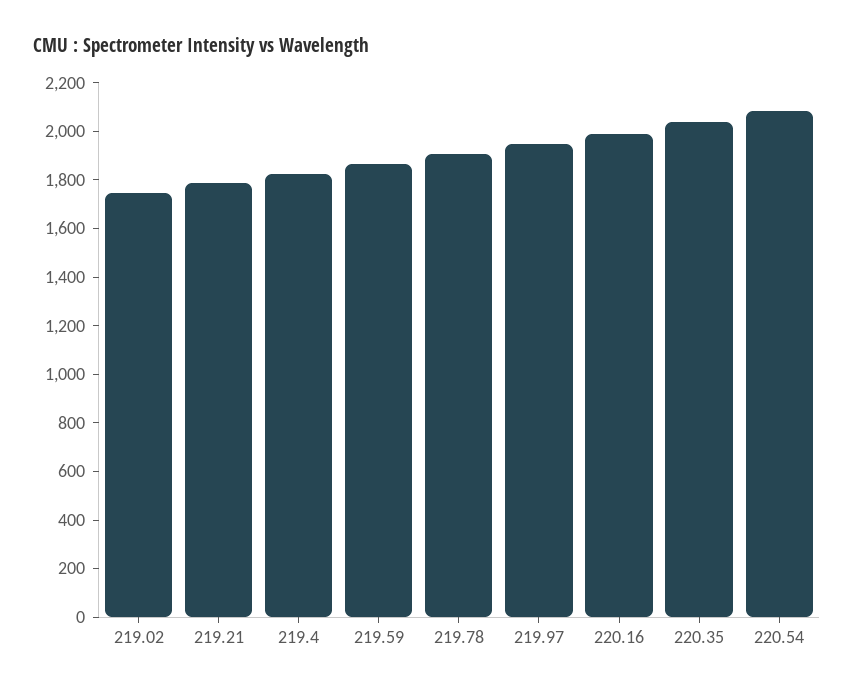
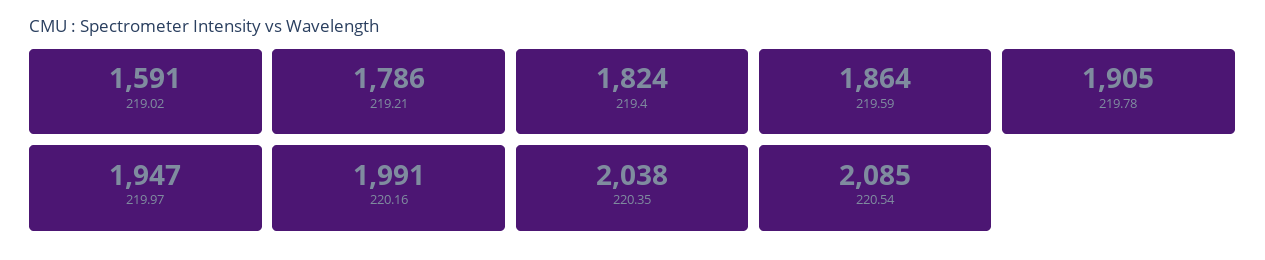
219.02: 1750 -> 1591

